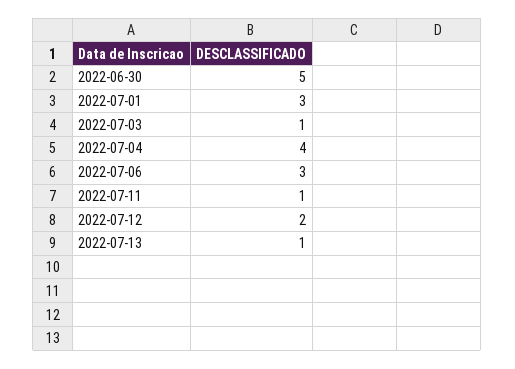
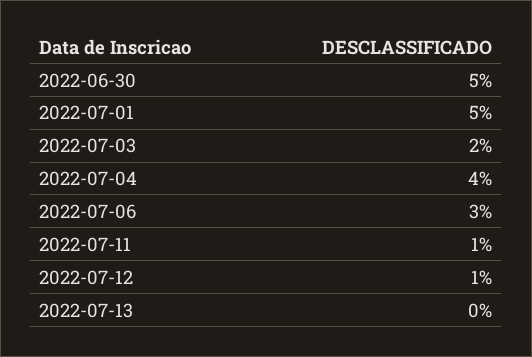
2022-07-01: 3 -> 5
2022-07-03: 1 -> 2
2022-07-12: 2 -> 1
2022-07-13: 1 -> 0

